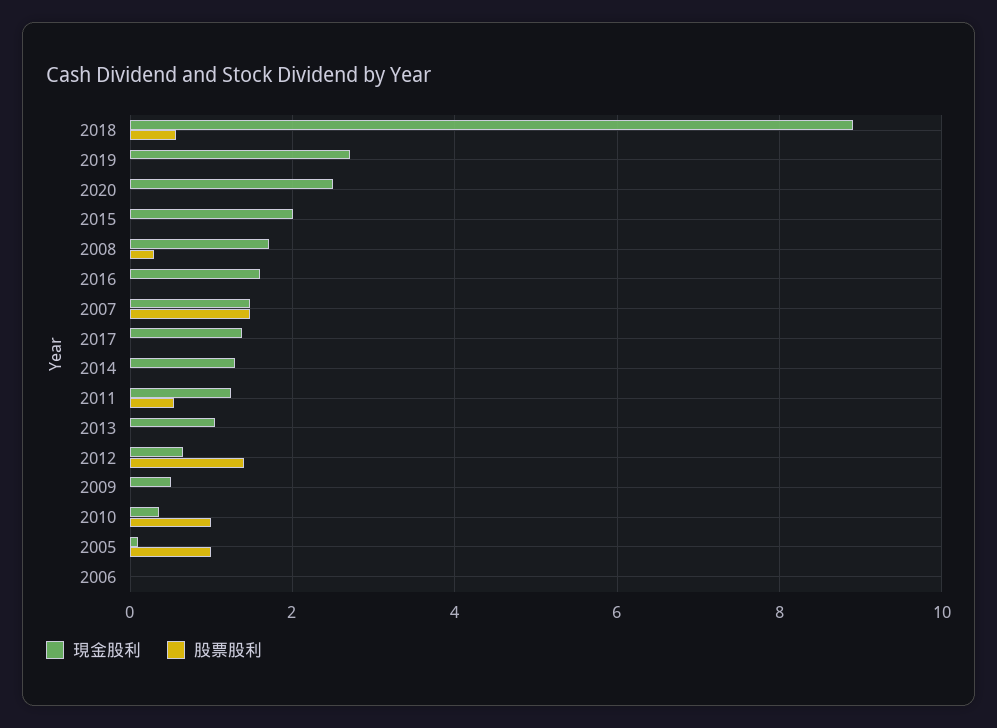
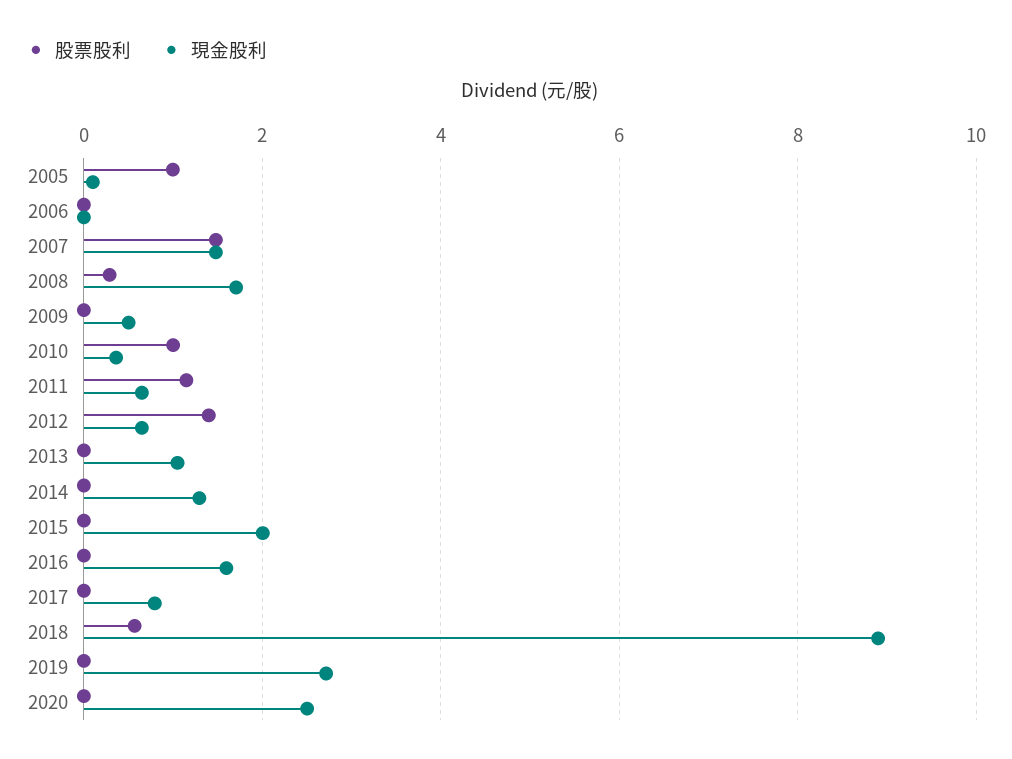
現金股利, 2017: 1.4 -> 0.8
現金股利, 2011: 1.2 -> 0.6
股票股利, 2011: 0.6 -> 1.2

